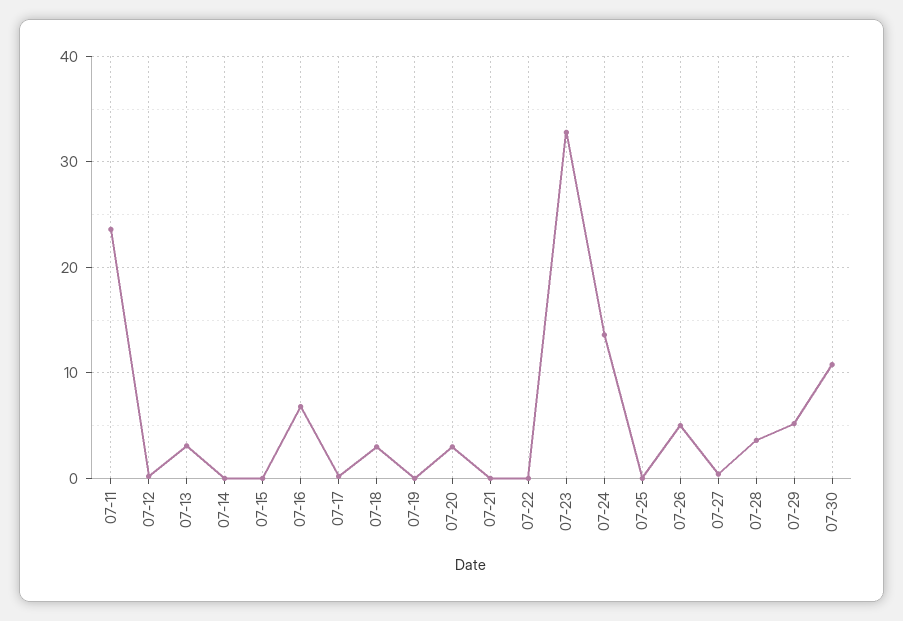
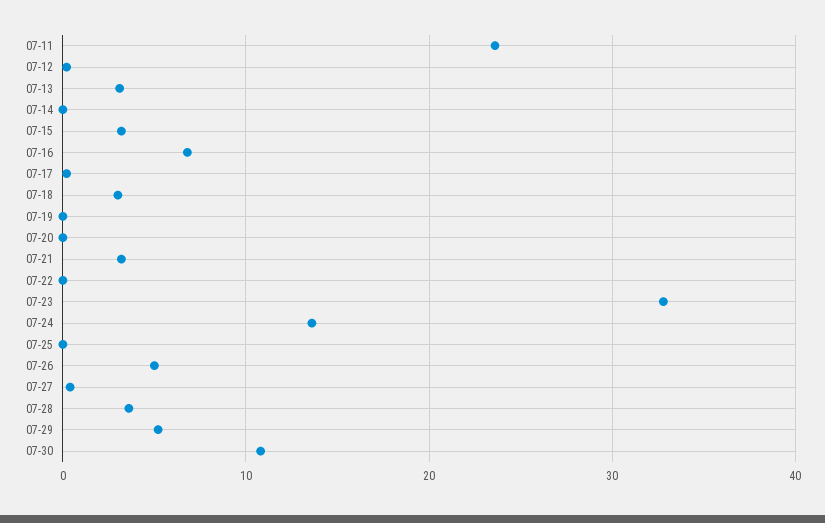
07-15: 0 -> 3
07-20: 3 -> 0
07-21: 0 -> 3

